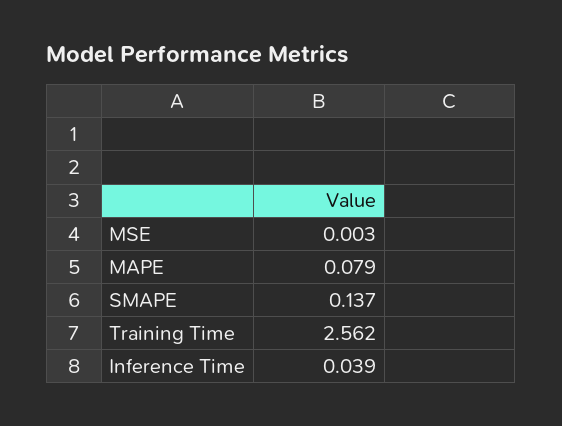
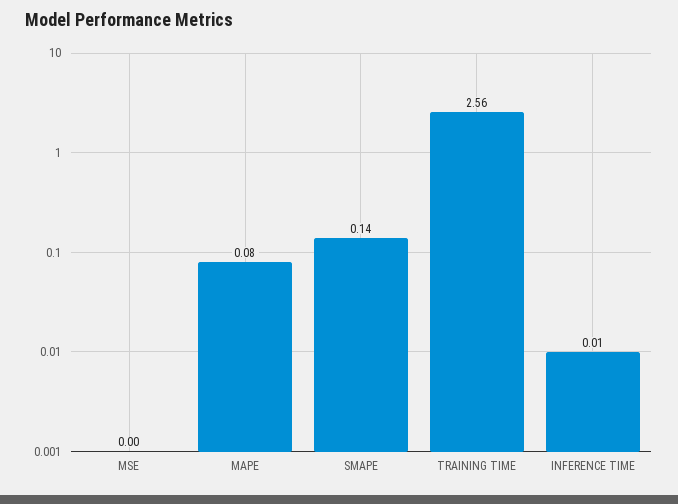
Inference Time: 0.039 -> 0.01

